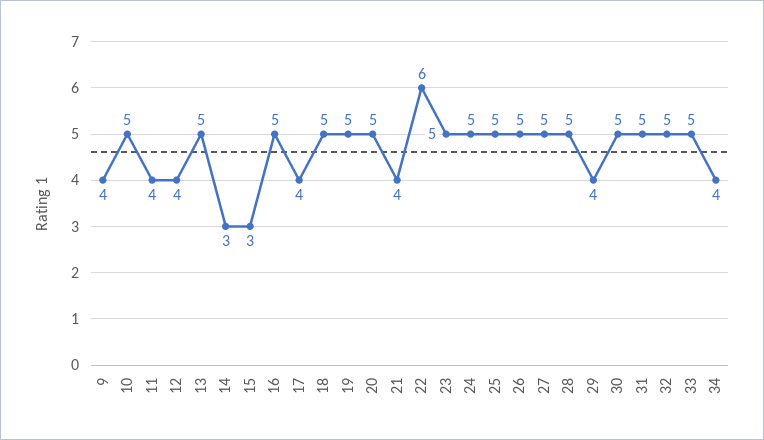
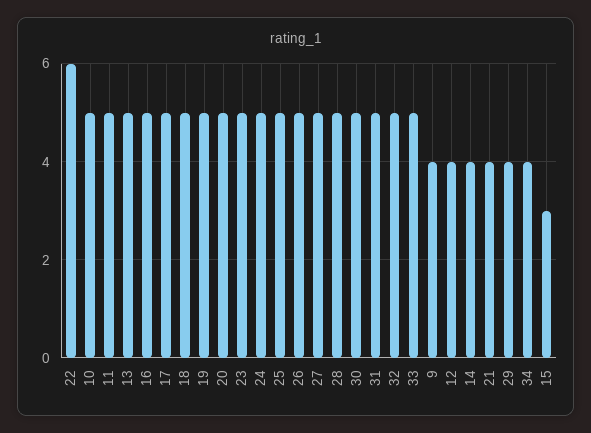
11: 4 -> 5
14: 3 -> 4
17: 4 -> 5

